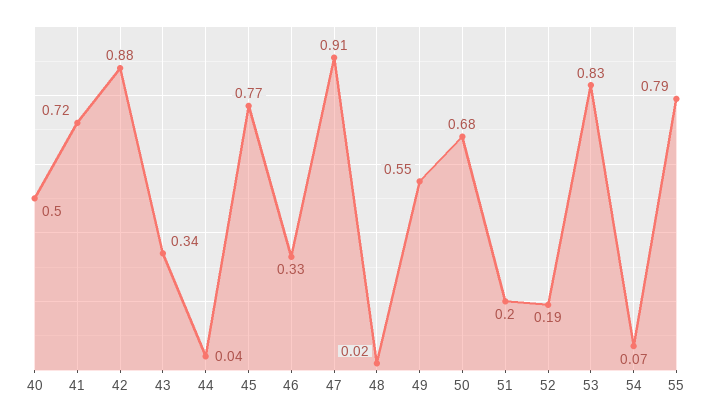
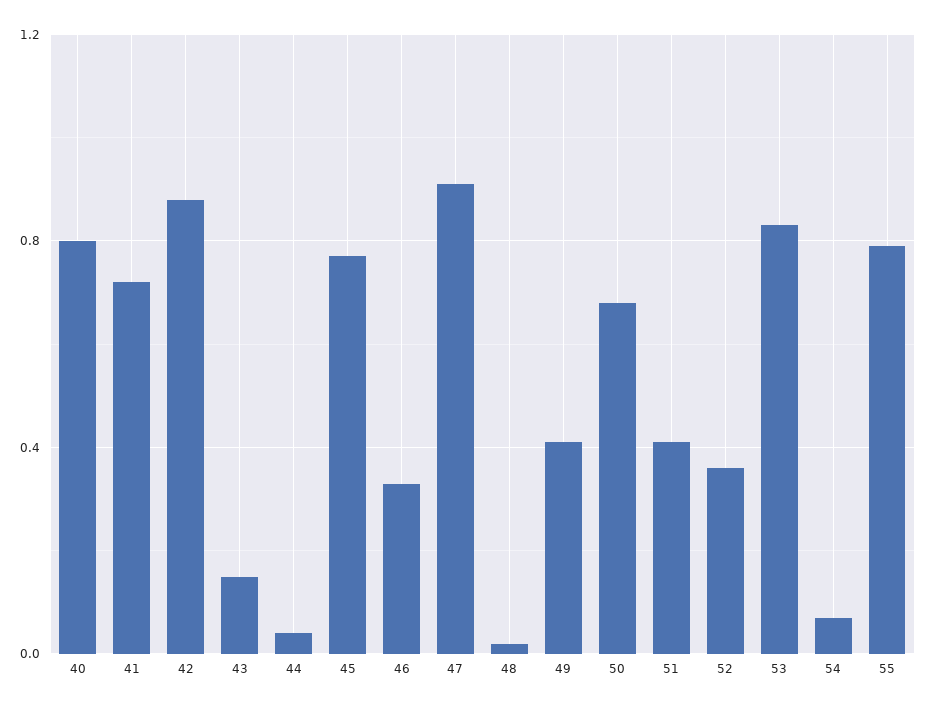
40: 0.5 -> 0.8
43: 0.34 -> 0.15
49: 0.55 -> 0.4
51: 0.2 -> 0.4
52: 0.19 -> 0.35

